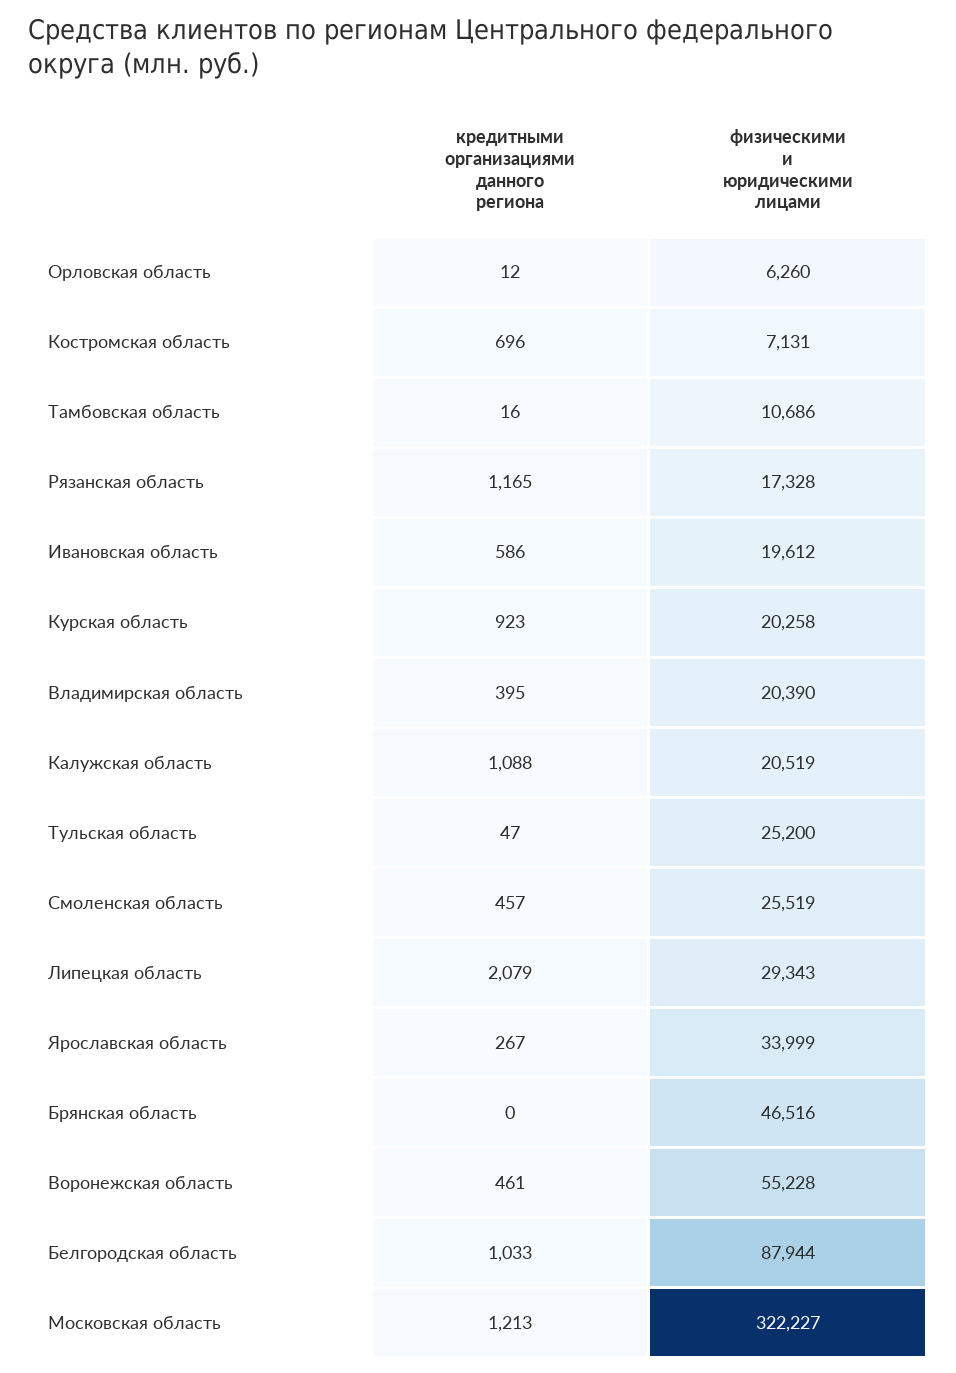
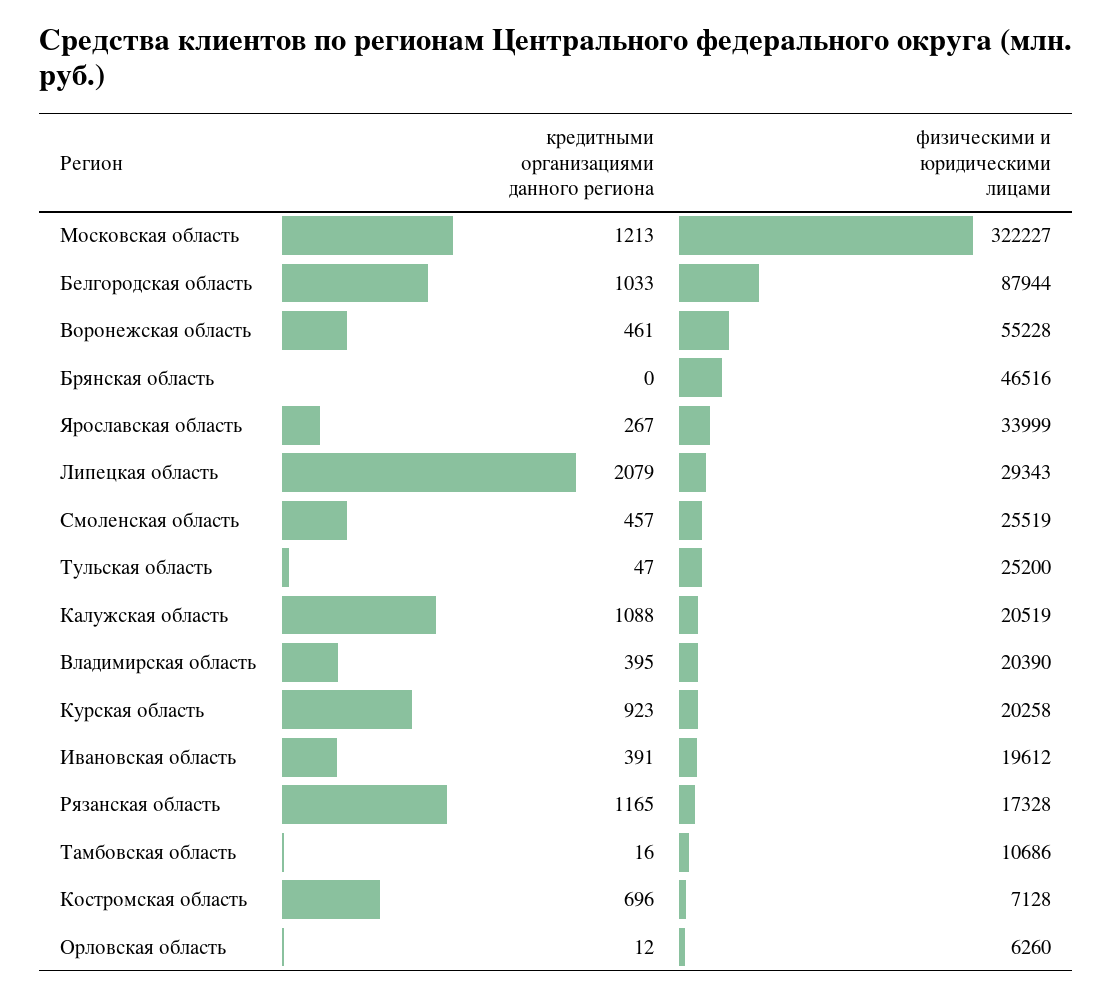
физическими и юридическими лицами, Костромская область: 7131 -> 7128
кредитными организациями данного региона, Ивановская область: 586 -> 391

